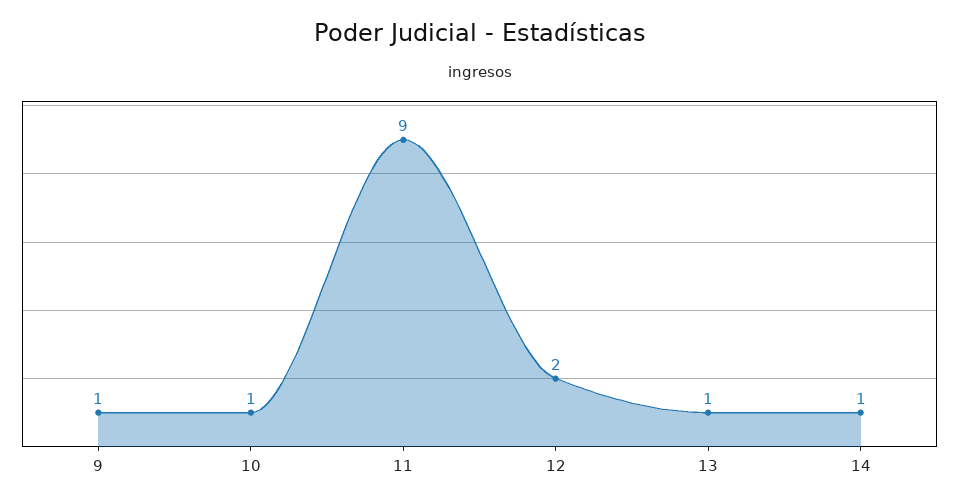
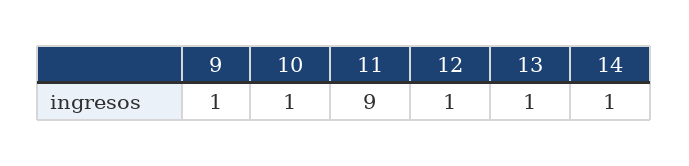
12: 2 -> 1

